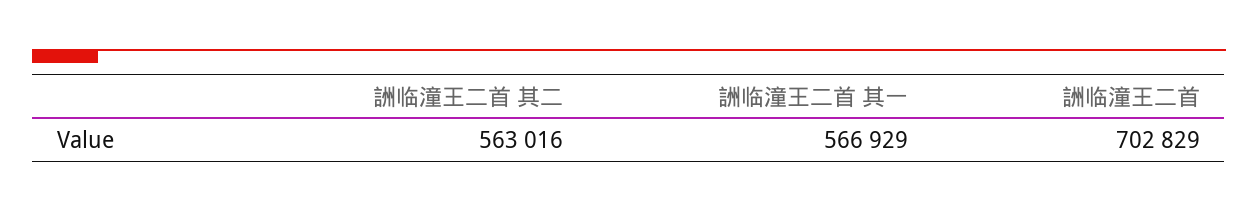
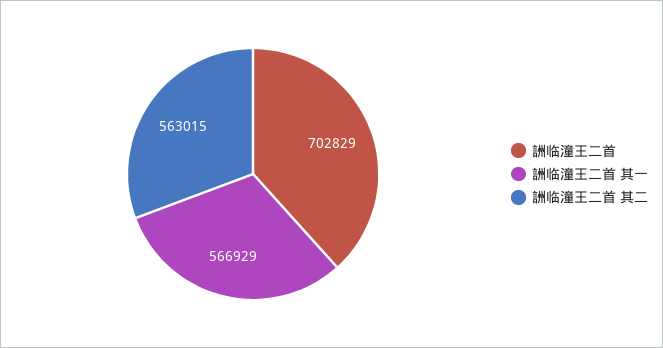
詶临潼王二首 其二: 563016 -> 563015

